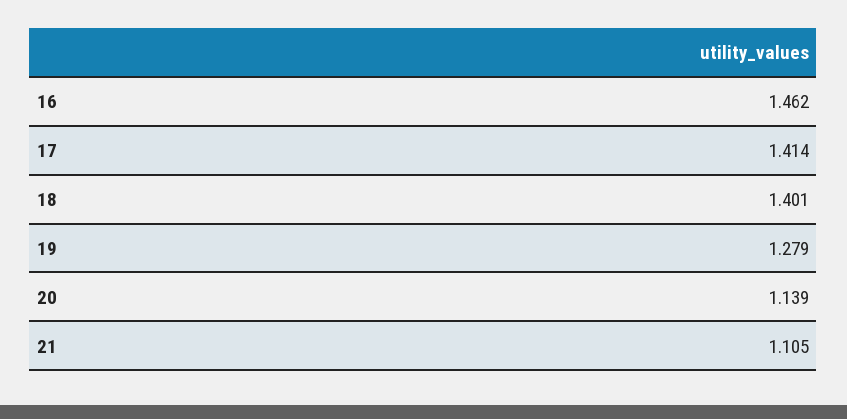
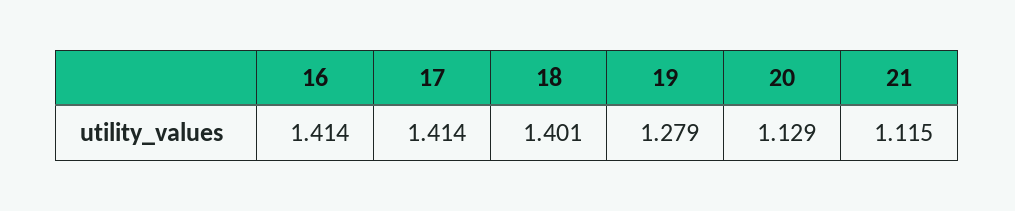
16: 1.462 -> 1.414
20: 1.139 -> 1.129
21: 1.105 -> 1.115

